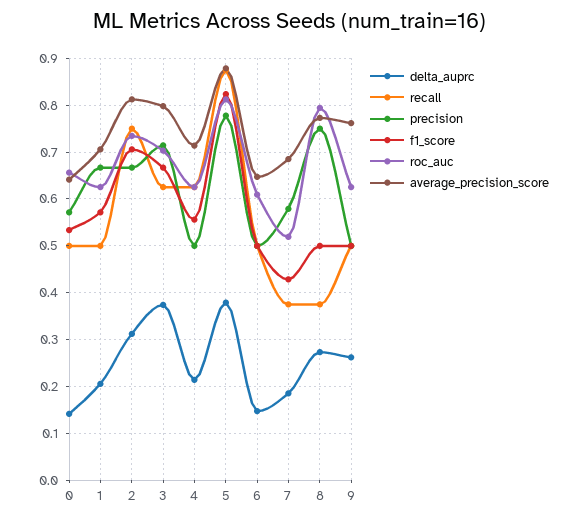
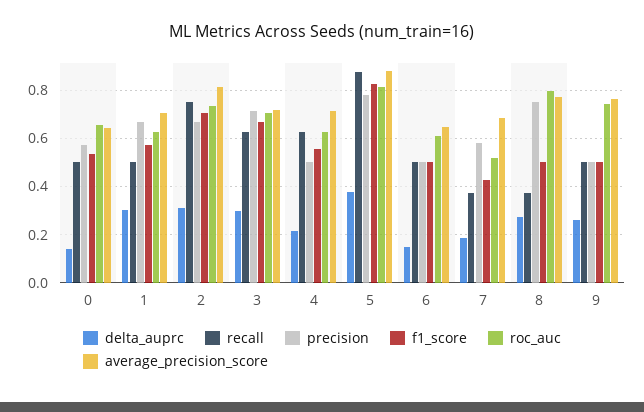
delta_auprc, 1: 0.2 -> 0.3
delta_auprc, 3: 0.38 -> 0.3
average_precision_score, 3: 0.8 -> 0.725
roc_auc, 9: 0.62 -> 0.75

